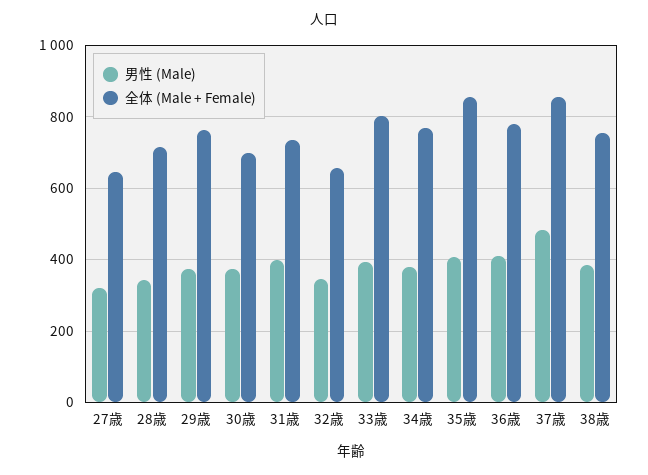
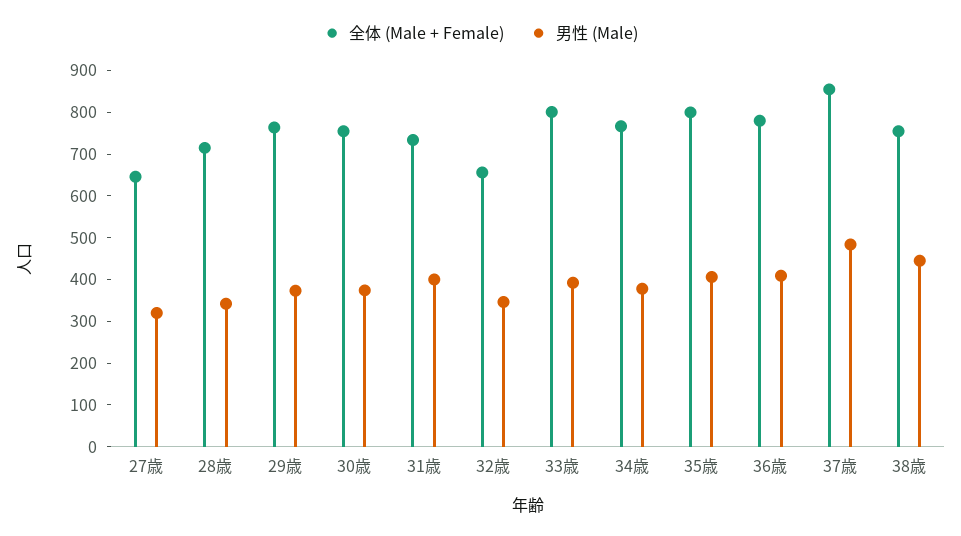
全体 (Male + Female), 30歳: 700 -> 760
全体 (Male + Female), 35歳: 860 -> 800
男性 (Male), 38歳: 380 -> 440

